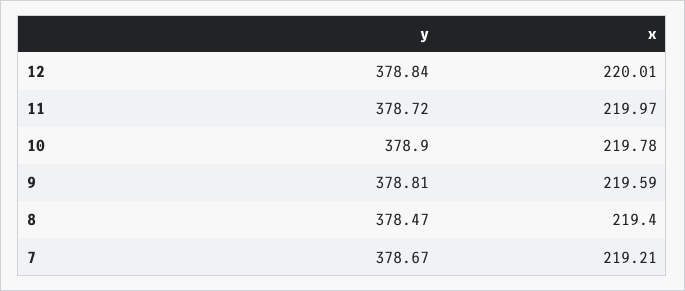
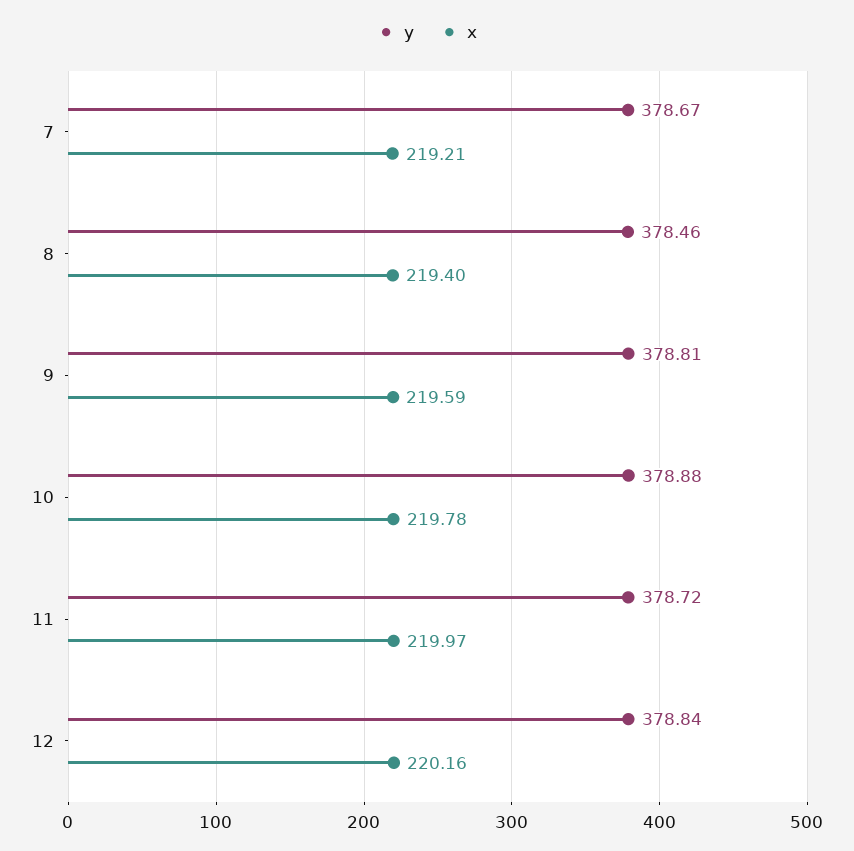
x, 12: 220.01 -> 220.16
y, 10: 378.9 -> 378.88
y, 8: 378.47 -> 378.46

